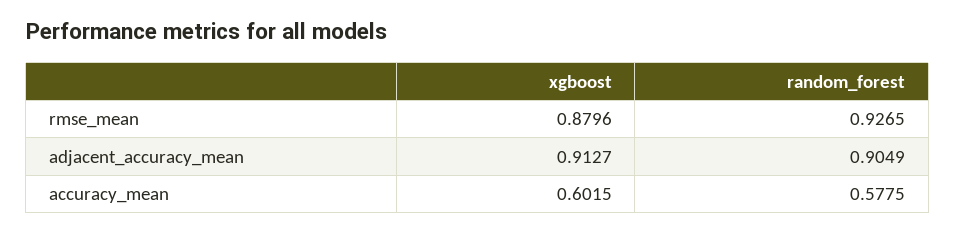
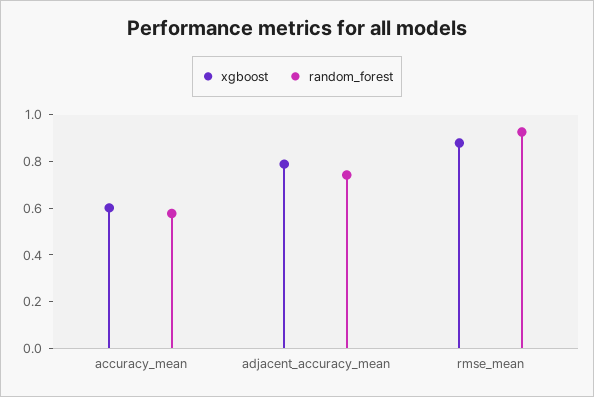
xgboost, adjacent_accuracy_mean: 0.9127 -> 0.8
random_forest, adjacent_accuracy_mean: 0.9049 -> 0.75

